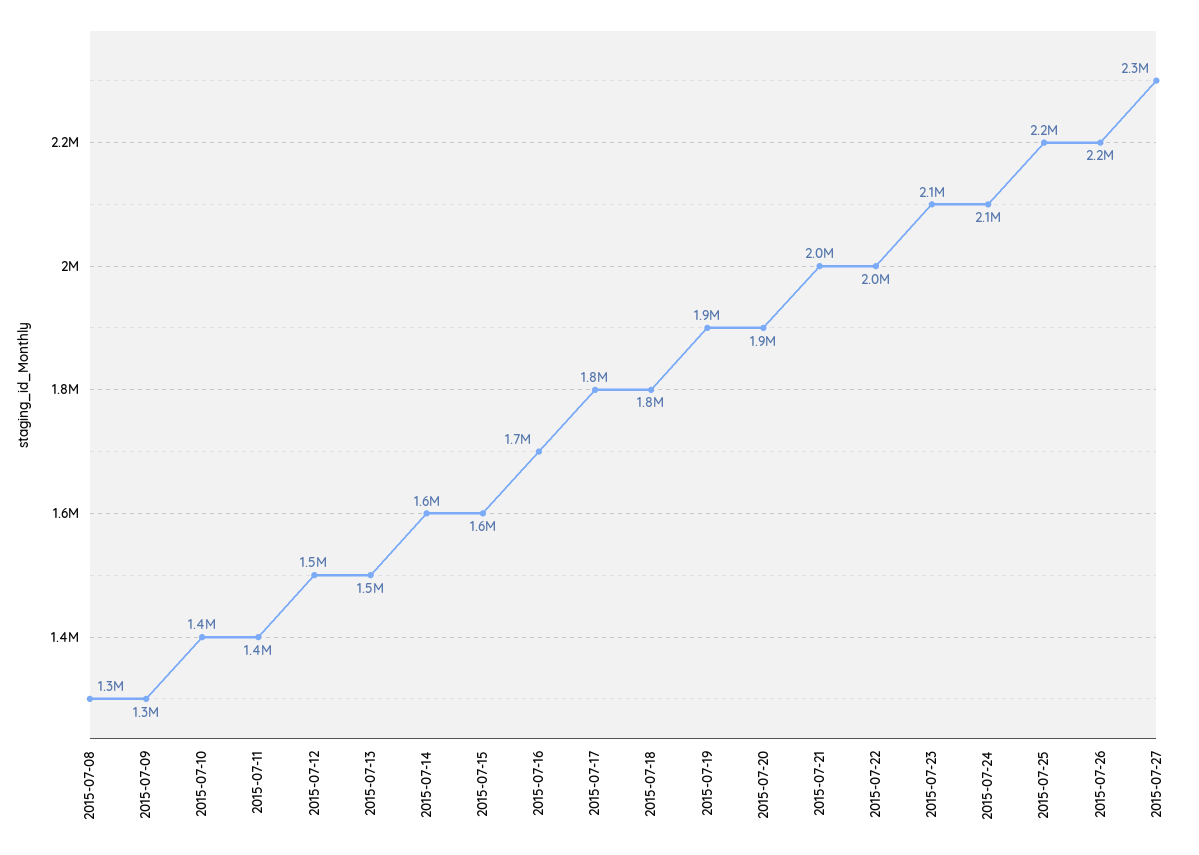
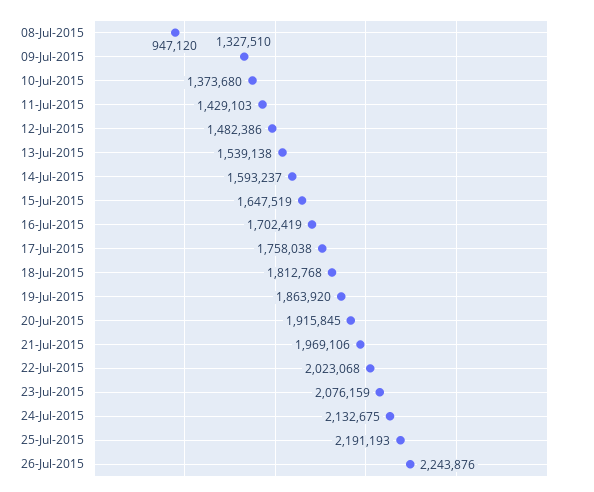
2015-07-08: 1300000 -> 947120
2015-07-27: 2300000 -> none

